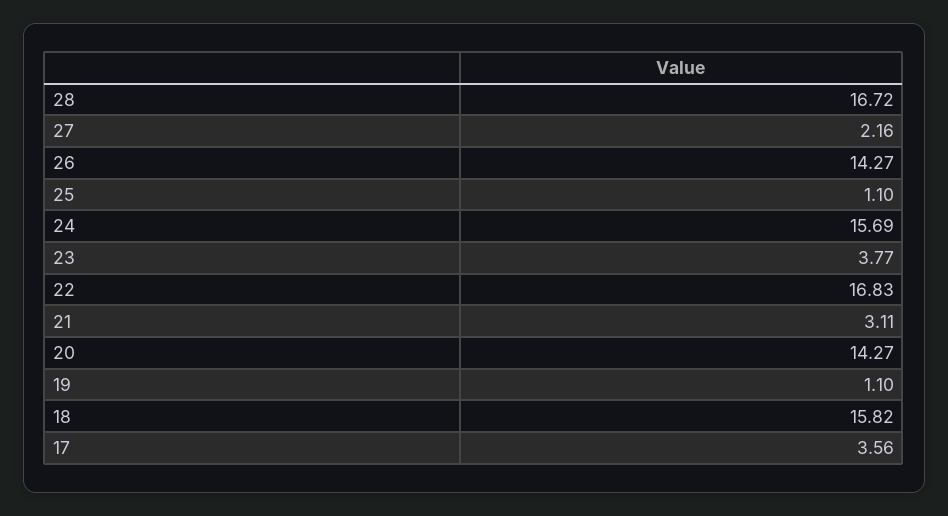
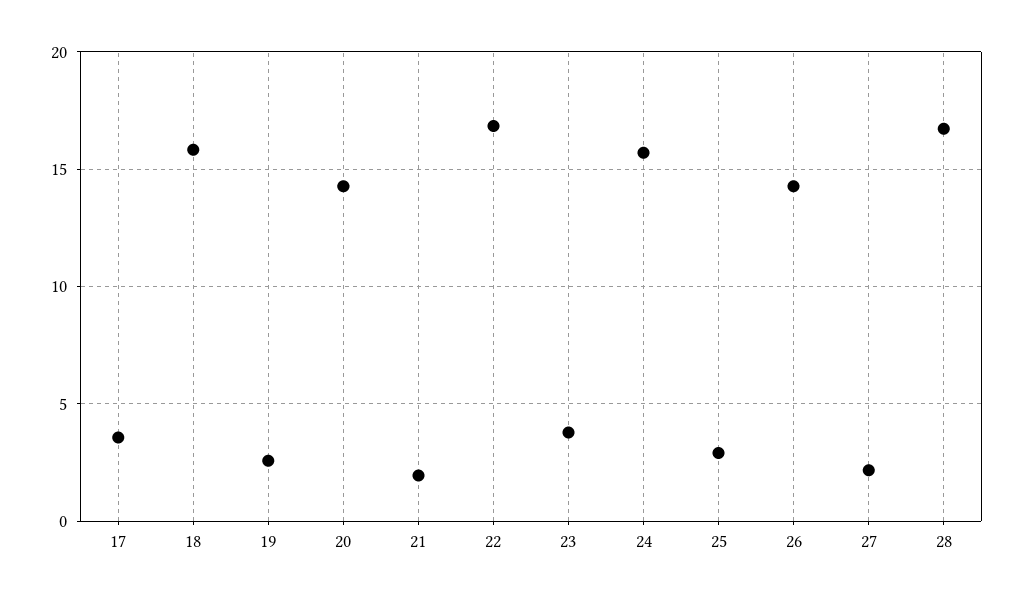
25: 1.1 -> 3
21: 3.11 -> 2
19: 1.1 -> 2.5

